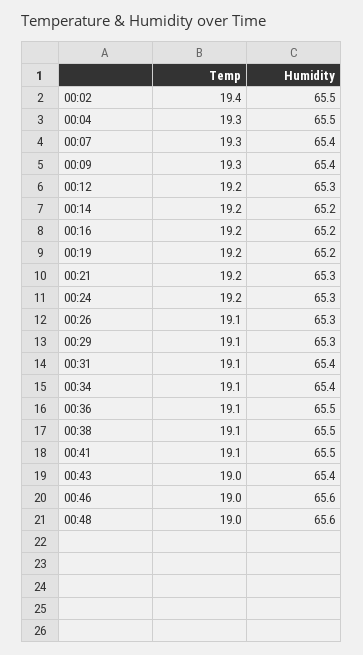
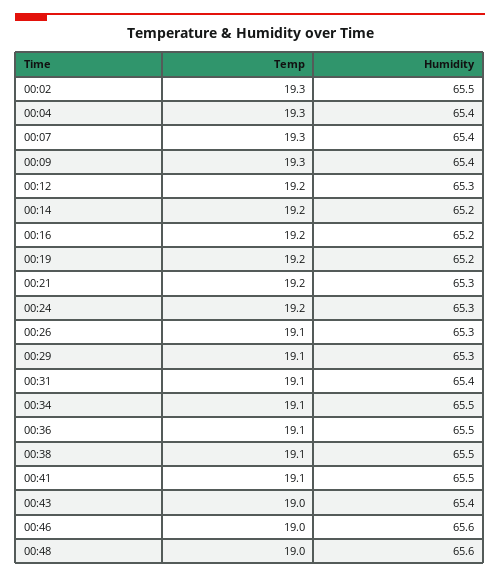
Temp, 00:02: 19.4 -> 19.3
Humidity, 00:04: 65.5 -> 65.4
Humidity, 00:34: 65.4 -> 65.5

